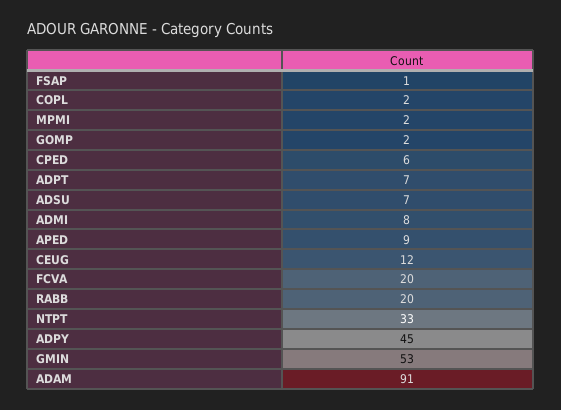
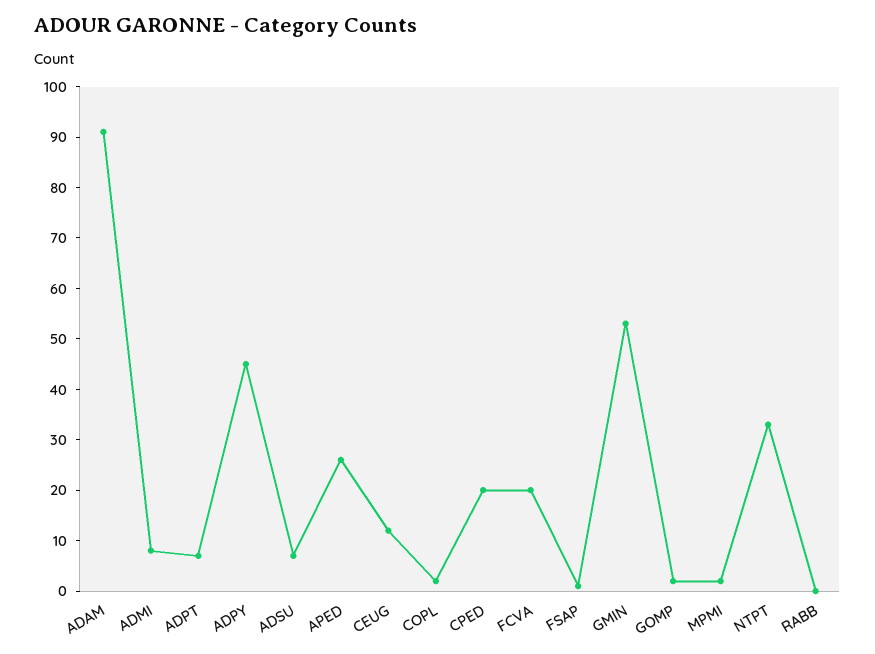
CPED: 6 -> 20
APED: 9 -> 25
RABB: 20 -> 0

